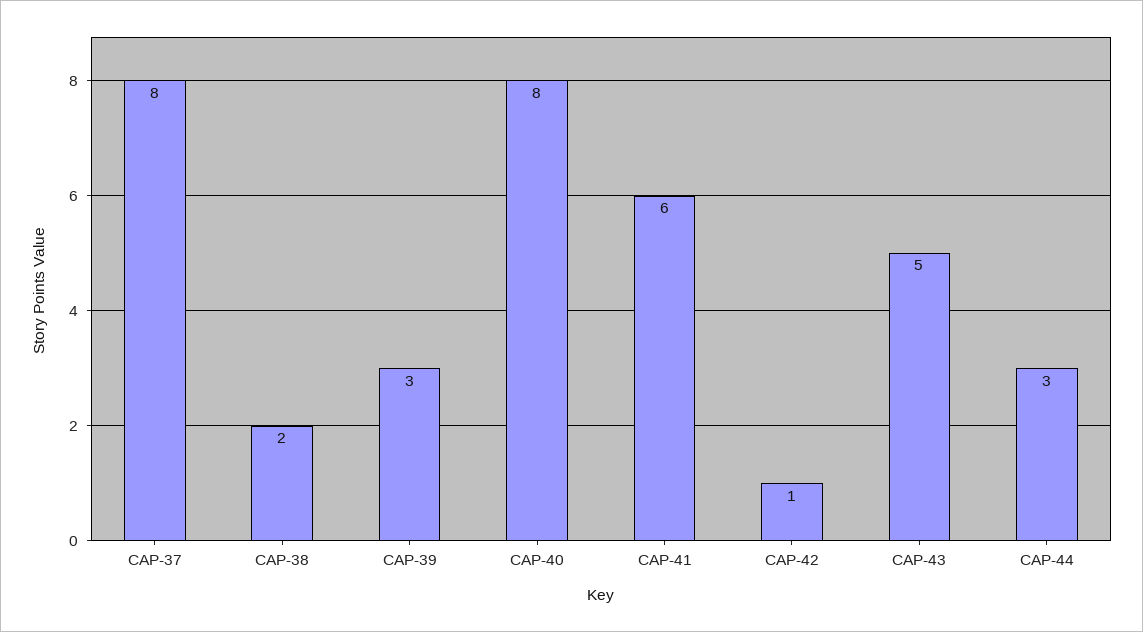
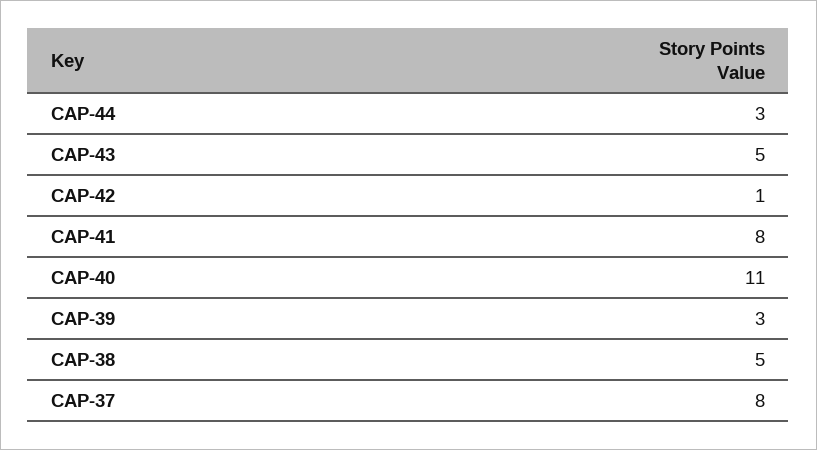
CAP-38: 2 -> 5
CAP-40: 8 -> 11
CAP-41: 6 -> 8

